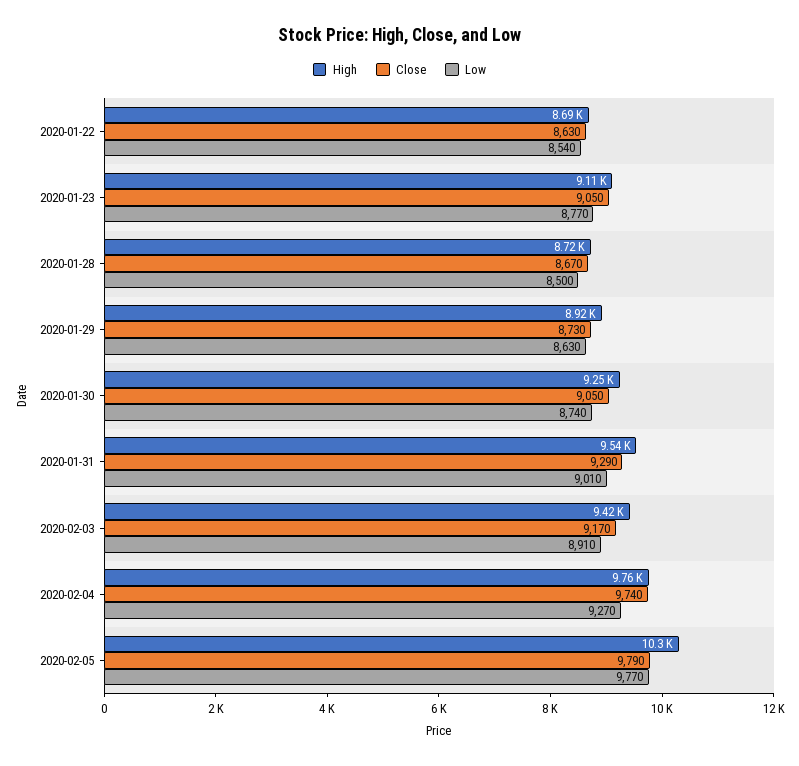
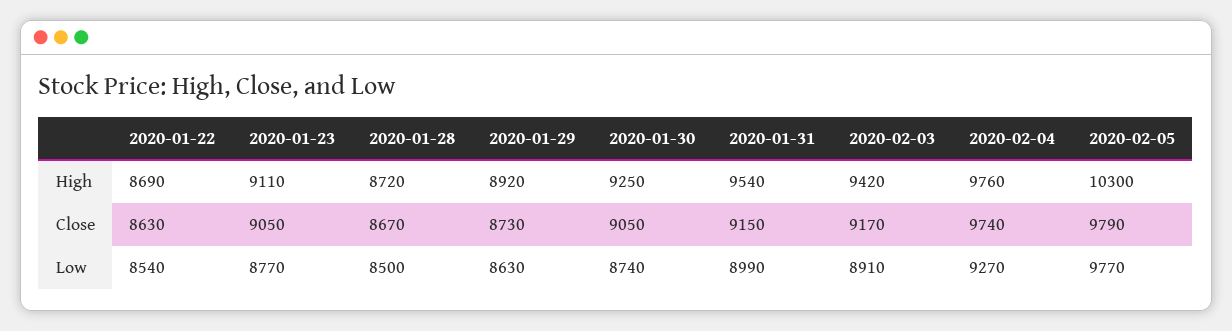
Close, 2020-01-31: 9290 -> 9150
Low, 2020-01-31: 9010 -> 8990

